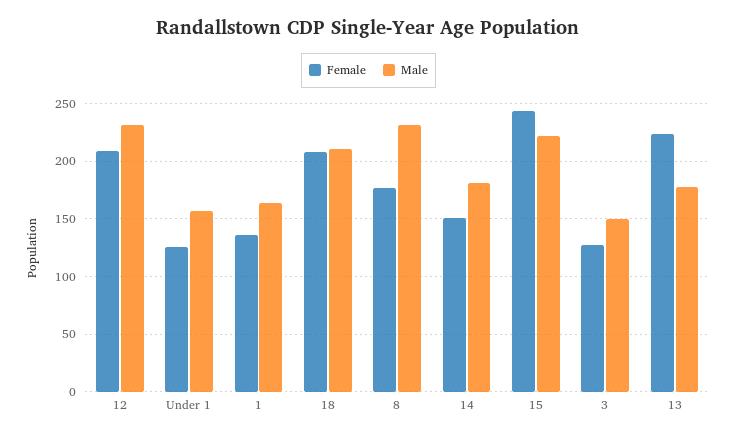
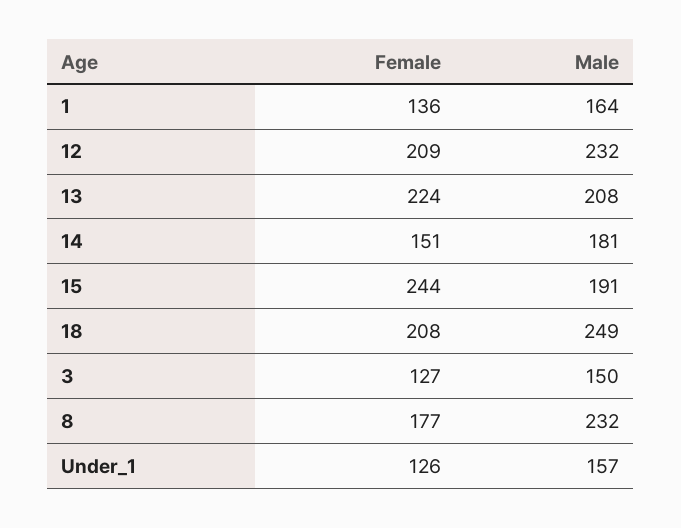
Male, 18: 210 -> 249
Male, 15: 220 -> 191
Male, 13: 180 -> 208

